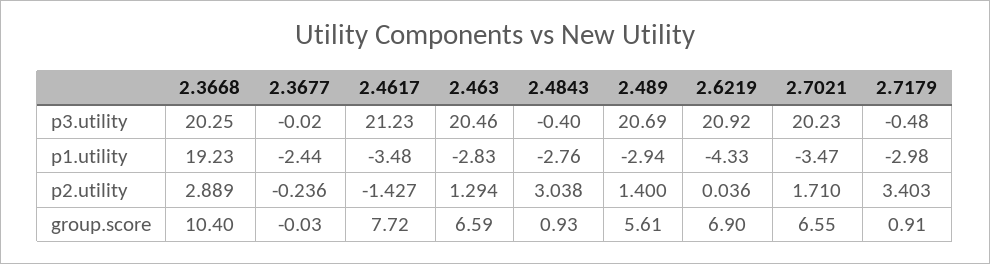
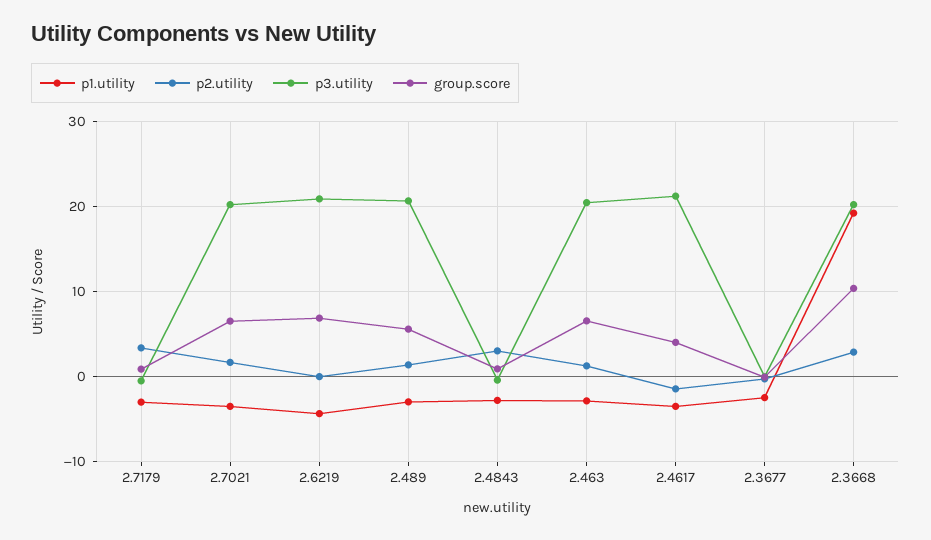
group.score, 2.4617: 7.72 -> 4

